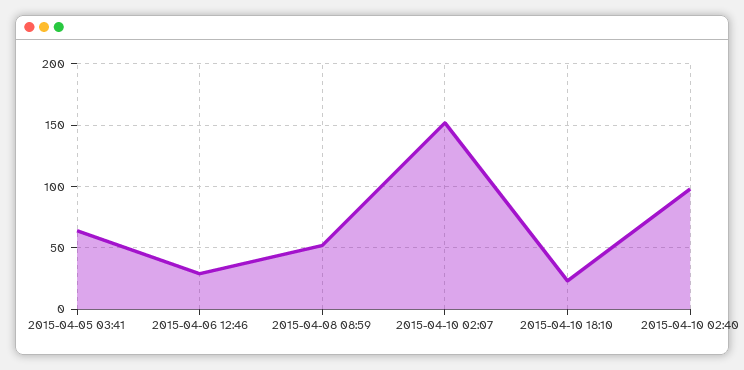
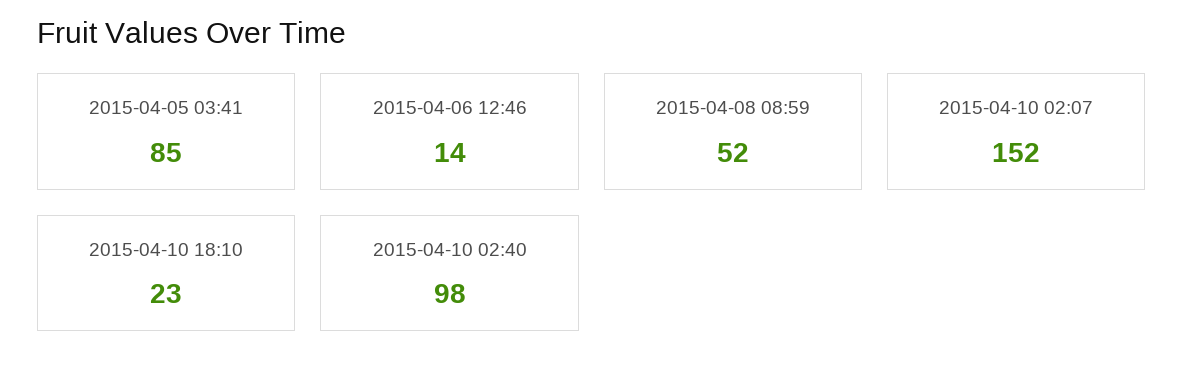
2015-04-05 03:41: 65 -> 85
2015-04-06 12:46: 30 -> 14

